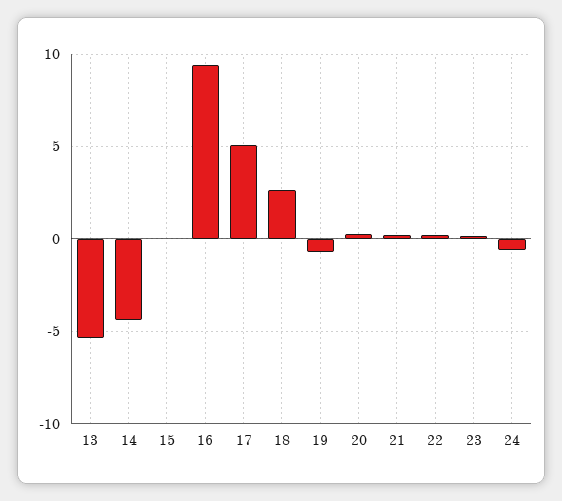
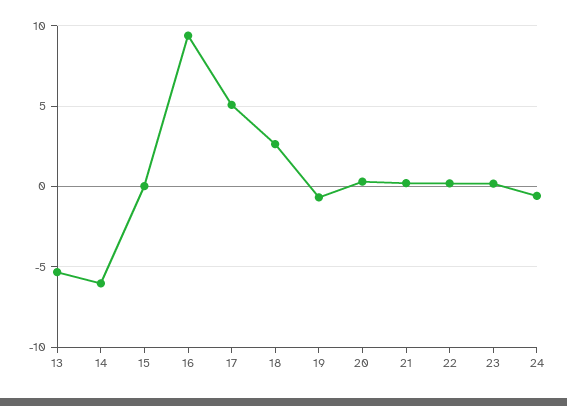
14: -4.5 -> -6

